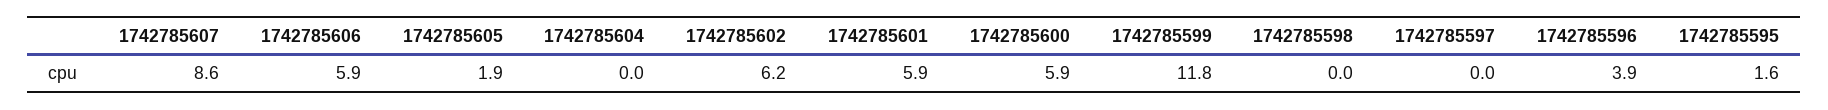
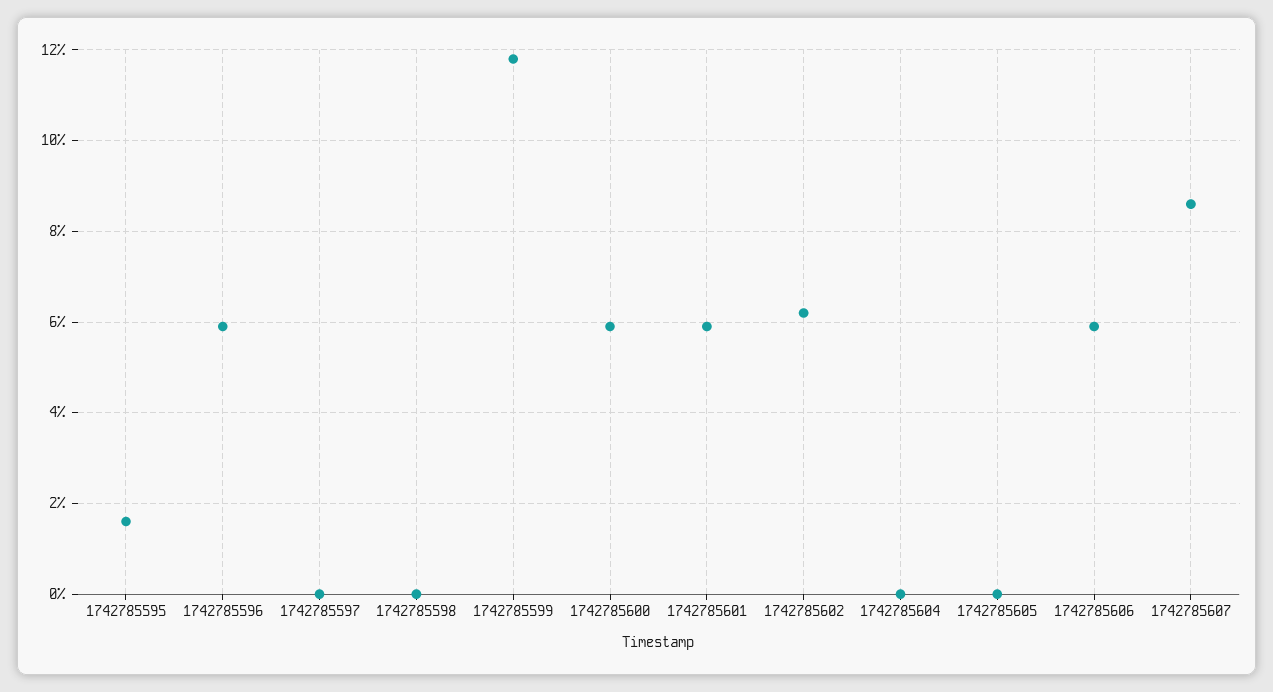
1742785605: 1.9 -> 0
1742785596: 3.9 -> 6

